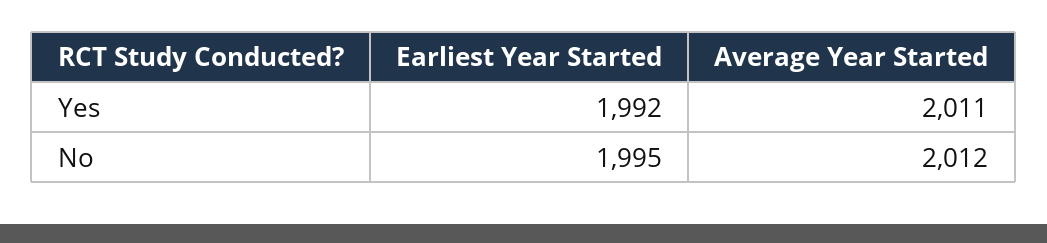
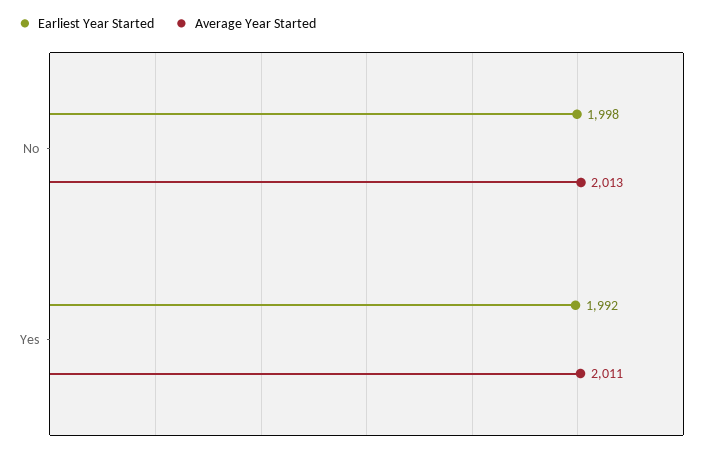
Earliest Year Started, No: 1995 -> 1998
Average Year Started, No: 2012 -> 2013

